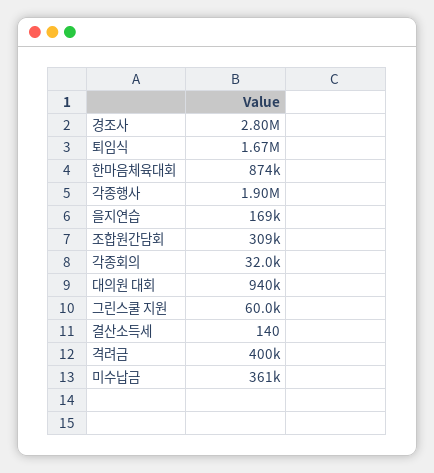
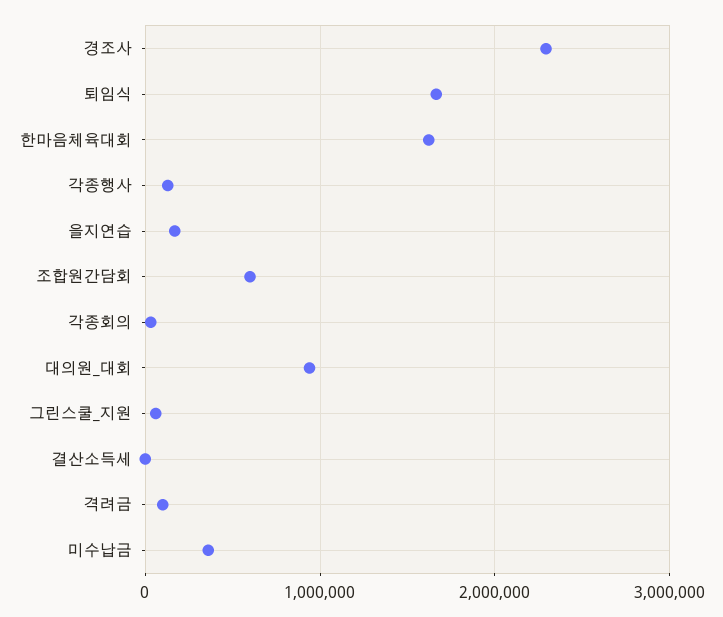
경조사: 2800000 -> 2300000
한마음체육대회: 874000 -> 1600000
각종행사: 1900000 -> 100000
조합원간담회: 309000 -> 600000
격려금: 400000 -> 100000

